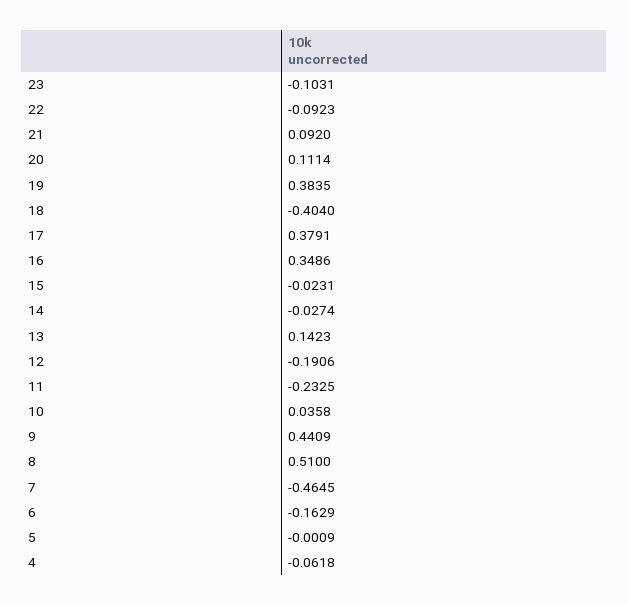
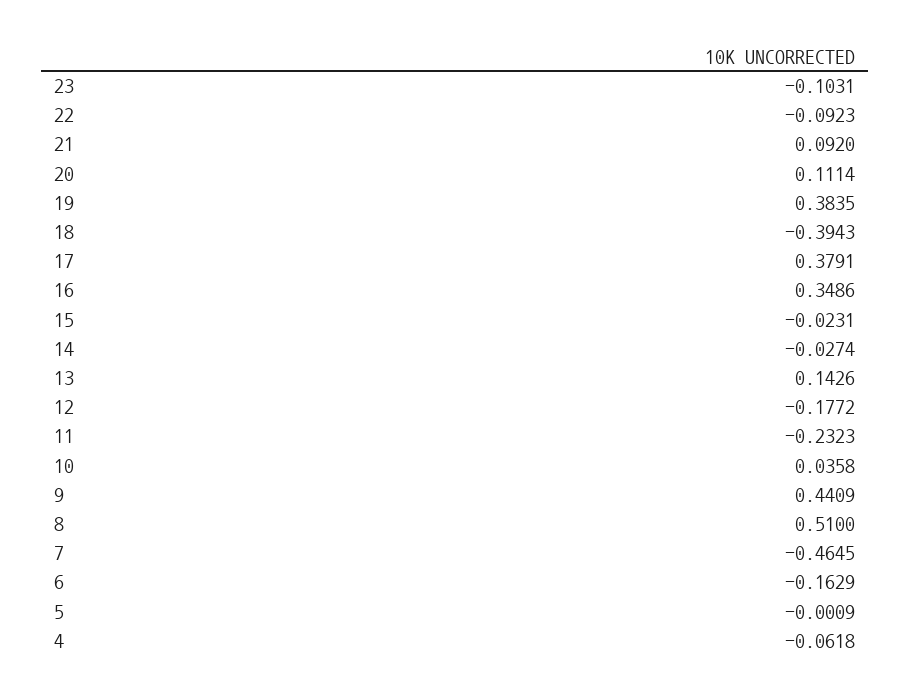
18: -0.404 -> -0.3943
13: 0.1423 -> 0.1426
12: -0.1906 -> -0.1772
11: -0.2325 -> -0.2323

